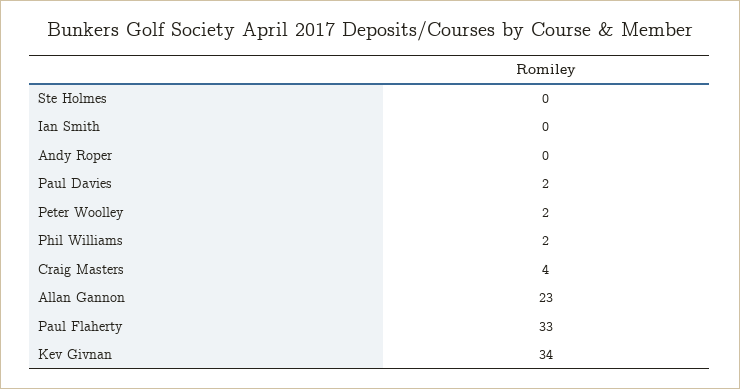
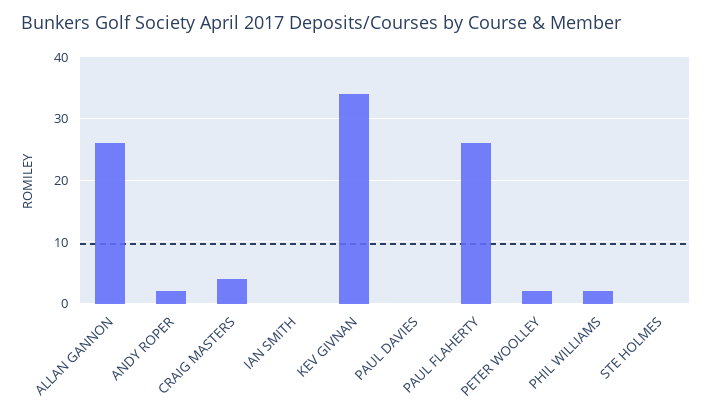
Andy Roper: 0 -> 2
Paul Davies: 2 -> 0
Allan Gannon: 23 -> 26
Paul Flaherty: 33 -> 26

